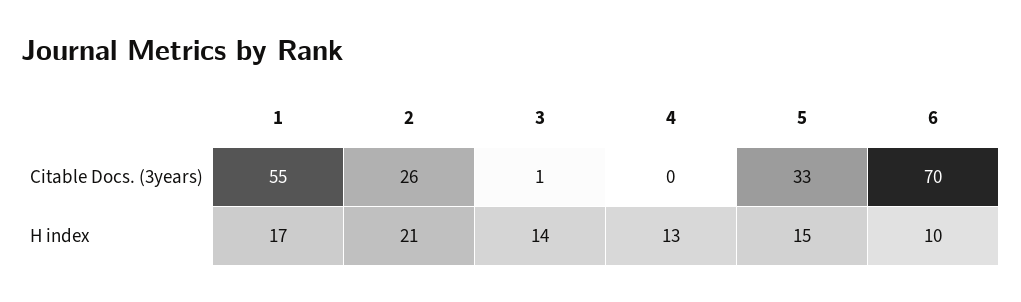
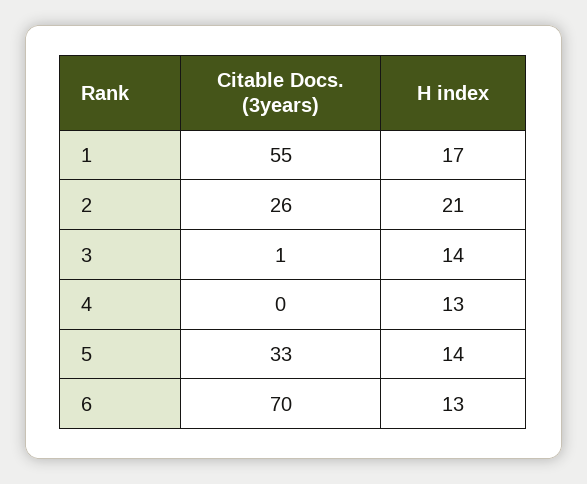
5, H index: 15 -> 14
6, H index: 10 -> 13

